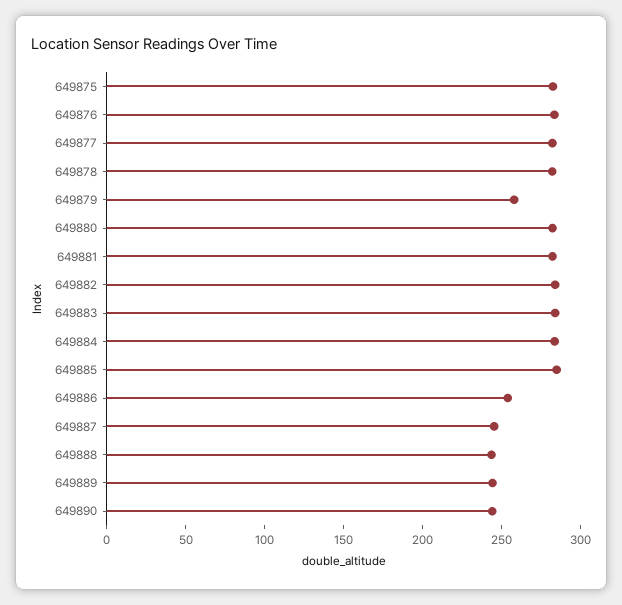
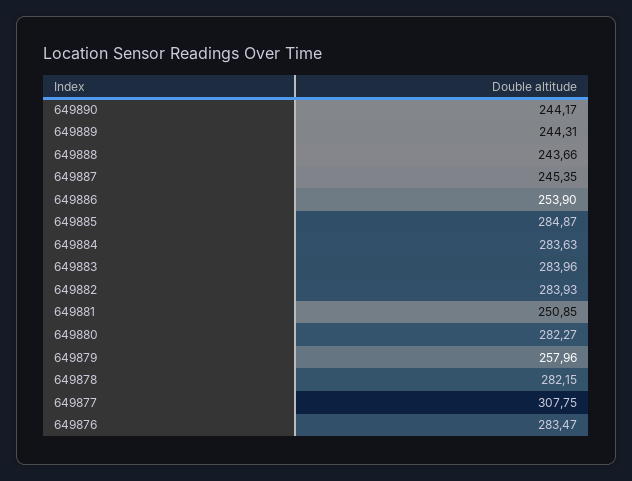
649875: 280 -> none
649877: 280 -> 307.75
649881: 280 -> 250.85

